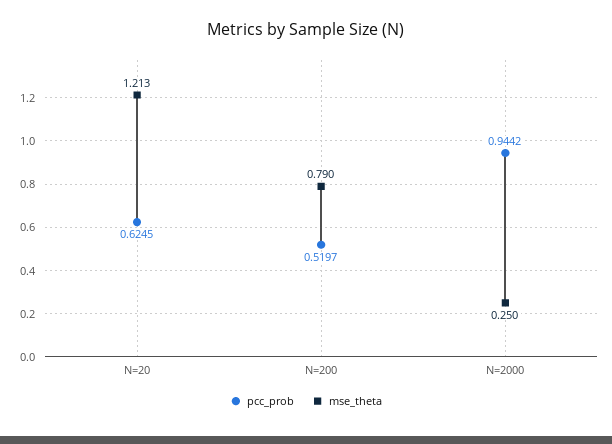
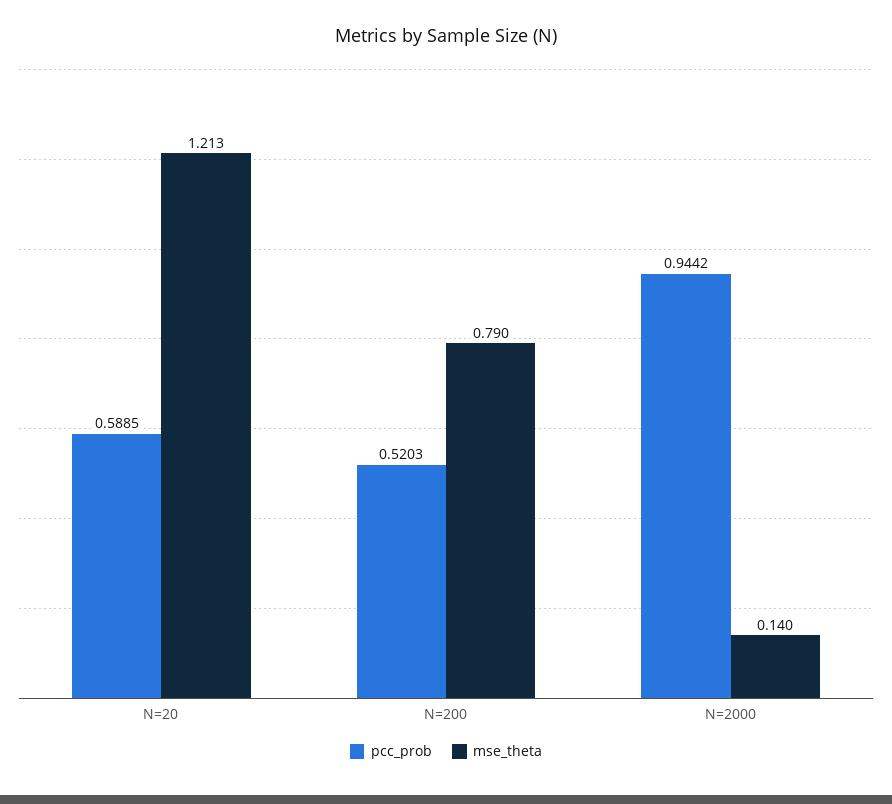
pcc_prob, N=20: 0.6245 -> 0.5885
pcc_prob, N=200: 0.5197 -> 0.5203
mse_theta, N=2000: 0.25 -> 0.14

